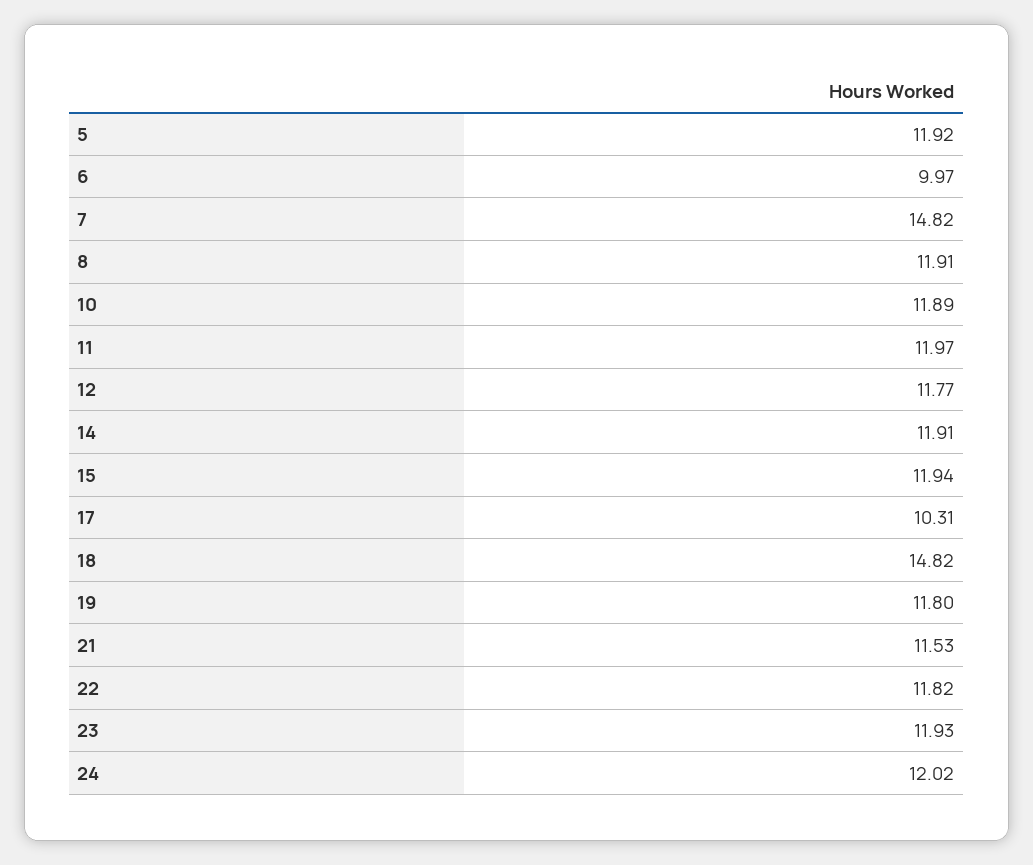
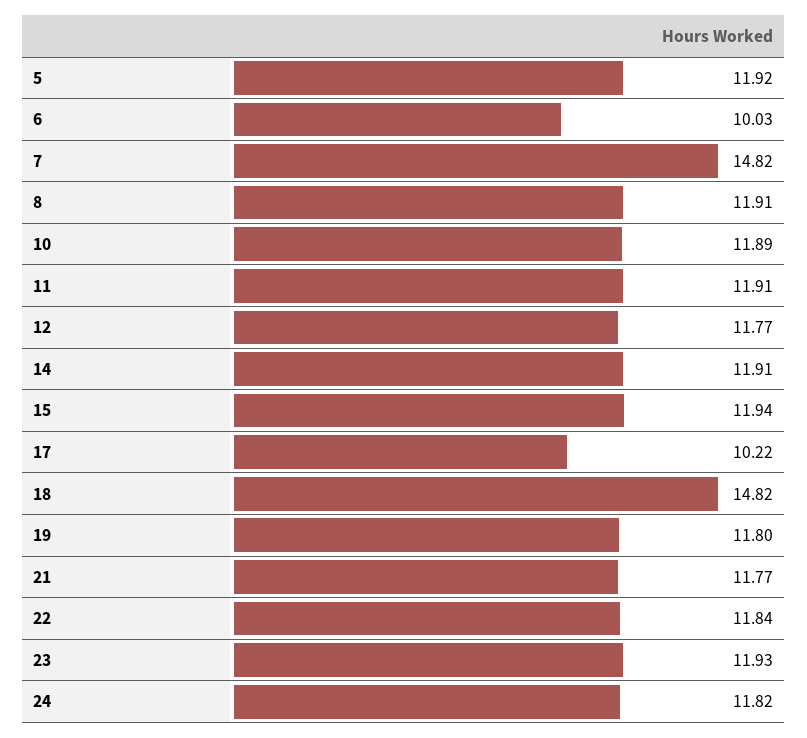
6: 9.97 -> 10.03
11: 11.97 -> 11.91
17: 10.31 -> 10.22
21: 11.53 -> 11.77
22: 11.82 -> 11.84
24: 12.02 -> 11.82

